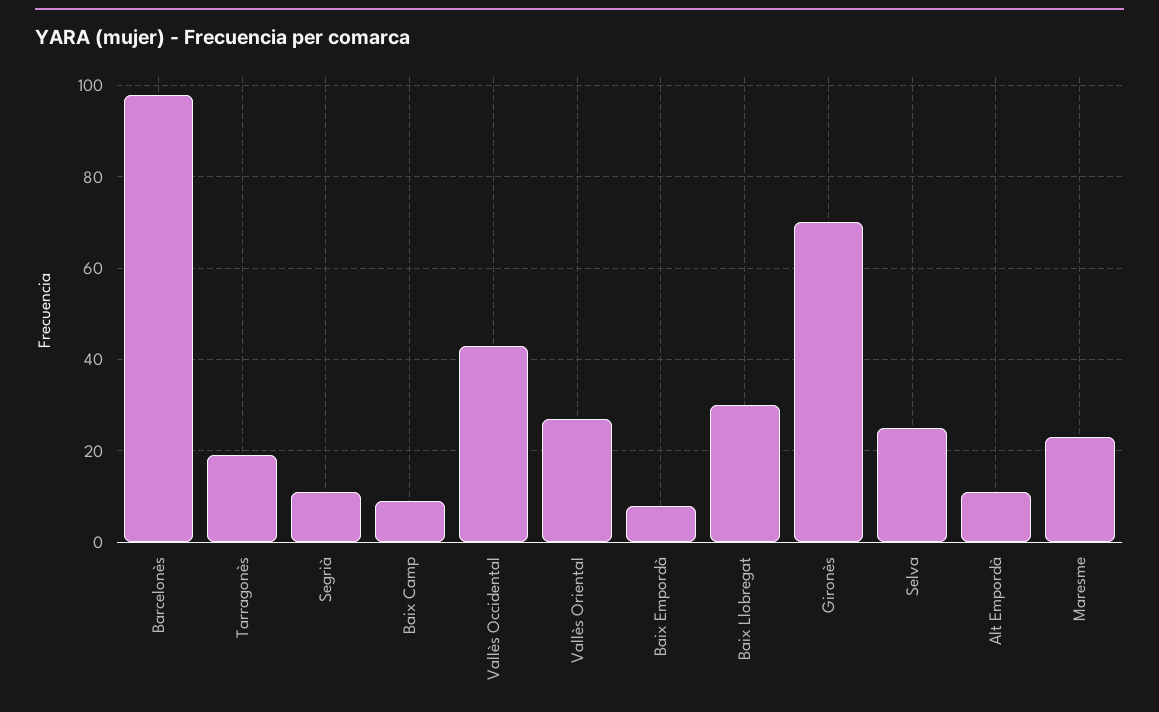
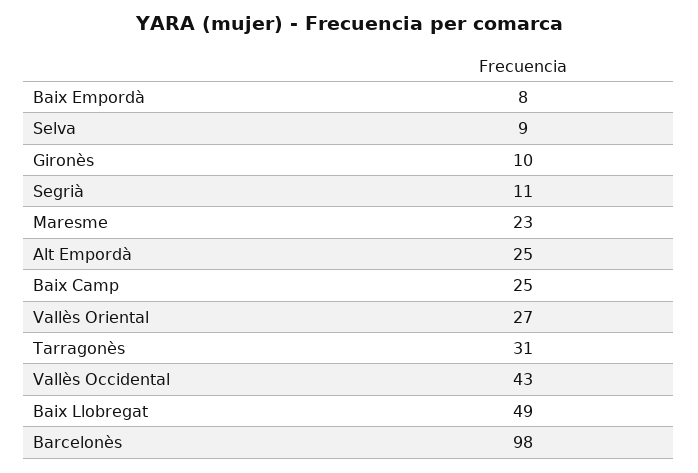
Tarragonès: 20 -> 31
Baix Camp: 10 -> 25
Baix Llobregat: 30 -> 49
Gironès: 70 -> 10
Selva: 25 -> 9
Alt Empordà: 10 -> 25

